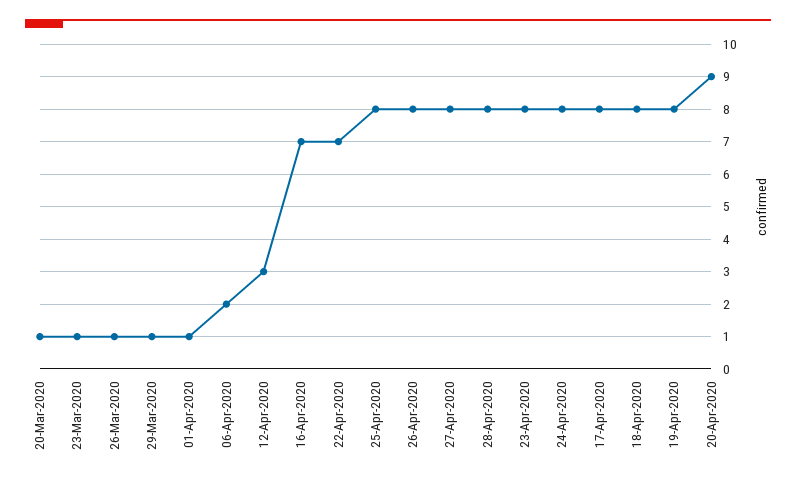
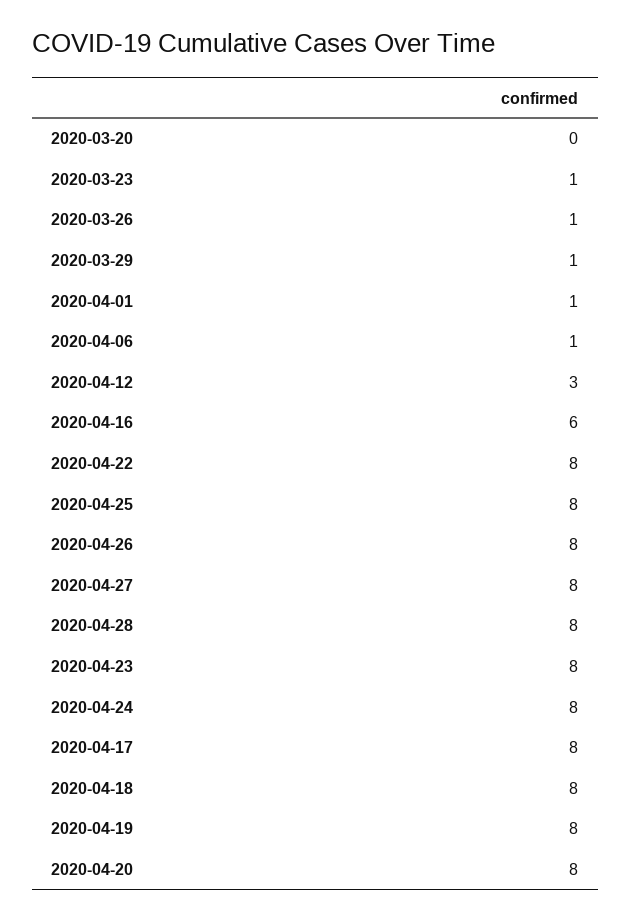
20-Mar-2020: 1 -> 0
06-Apr-2020: 2 -> 1
16-Apr-2020: 7 -> 6
22-Apr-2020: 7 -> 8
20-Apr-2020: 9 -> 8

